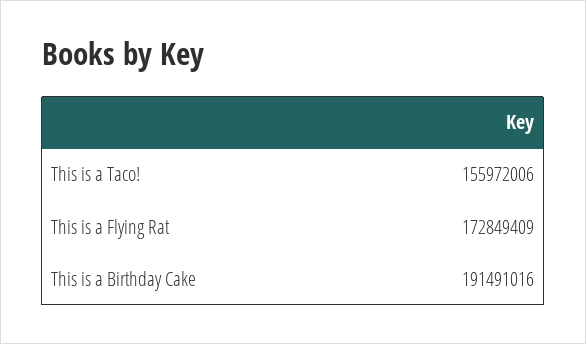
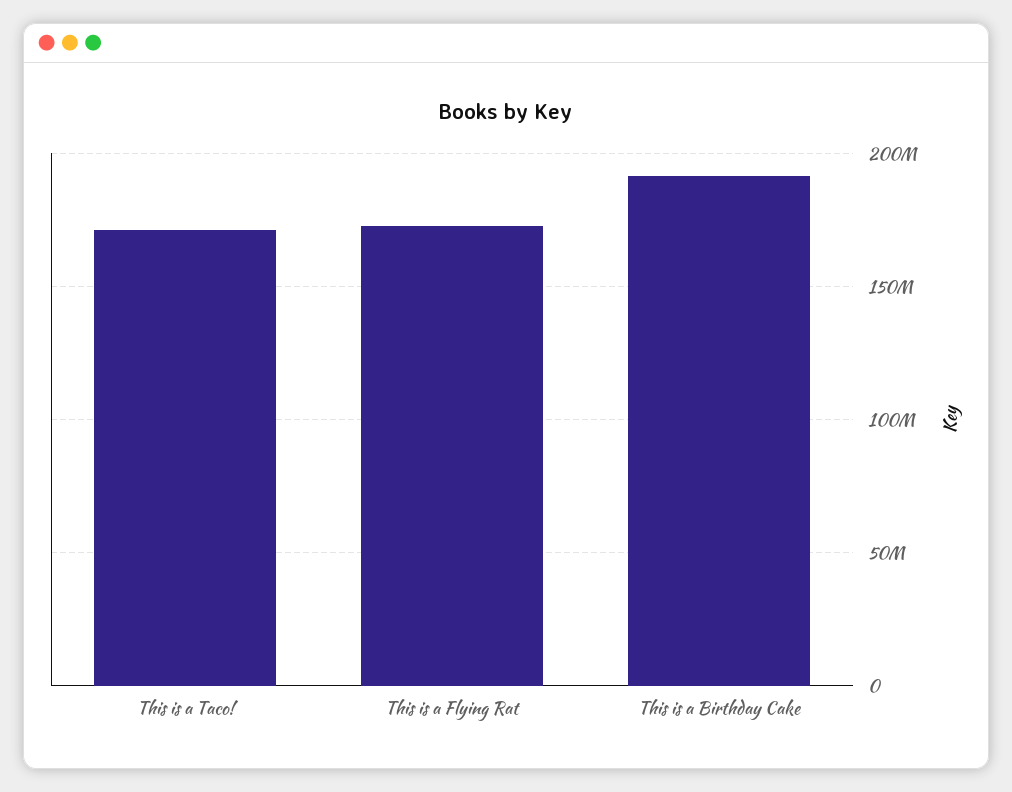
This is a Taco!: 155972006 -> 170000000

